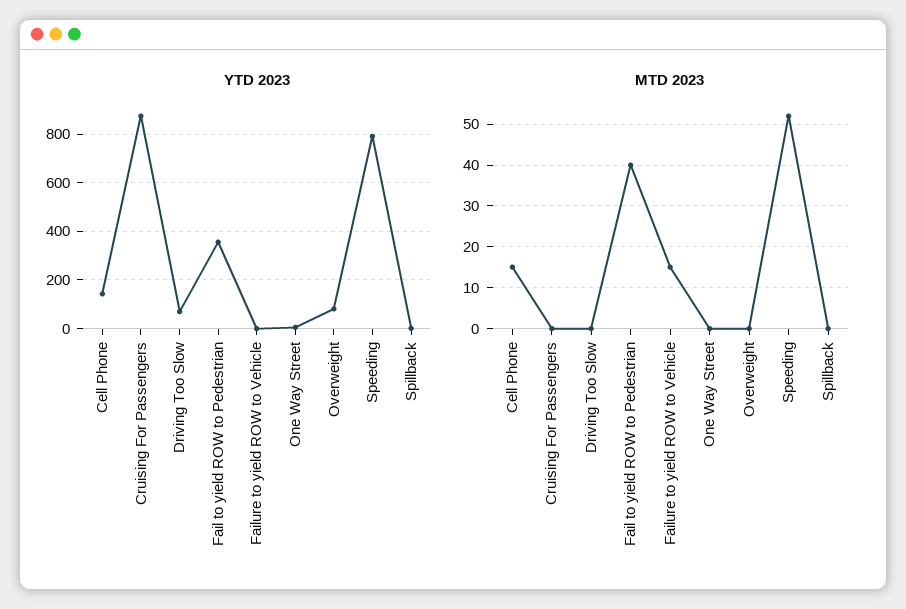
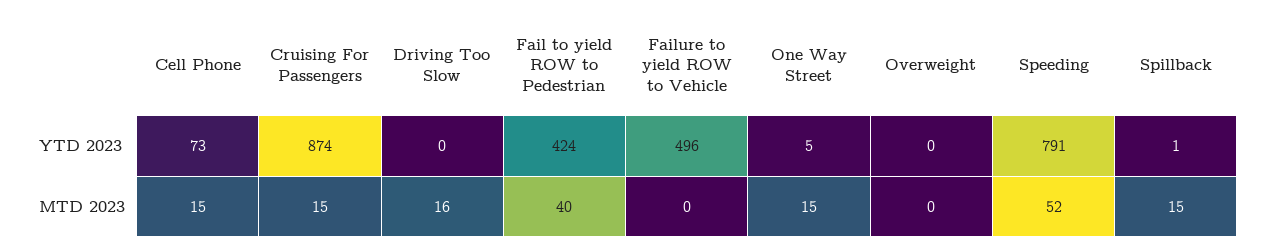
YTD 2023, Cell Phone: 150 -> 73
YTD 2023, Driving Too Slow: 75 -> 0
YTD 2023, Fail to yield ROW to Pedestrian: 350 -> 424
YTD 2023, Failure to yield ROW to Vehicle: 0 -> 496
YTD 2023, Overweight: 75 -> 0
MTD 2023, Cruising For Passengers: 0 -> 15
MTD 2023, Driving Too Slow: 0 -> 16
MTD 2023, Failure to yield ROW to Vehicle: 15 -> 0
MTD 2023, One Way Street: 0 -> 15
MTD 2023, Spillback: 0 -> 15

